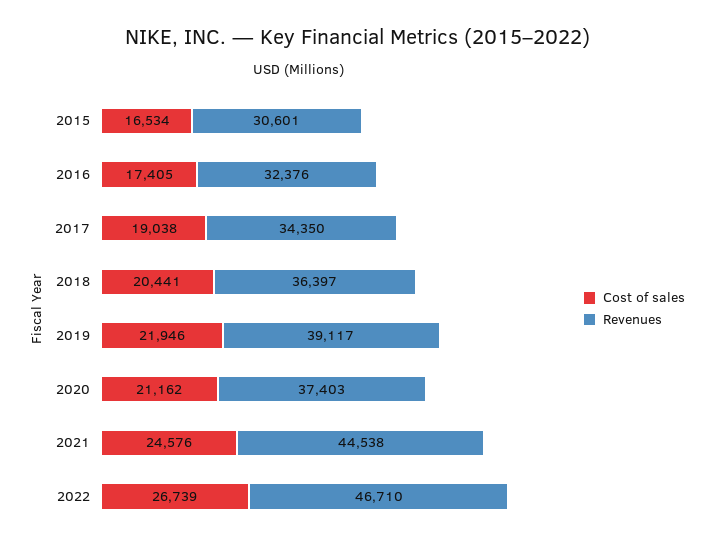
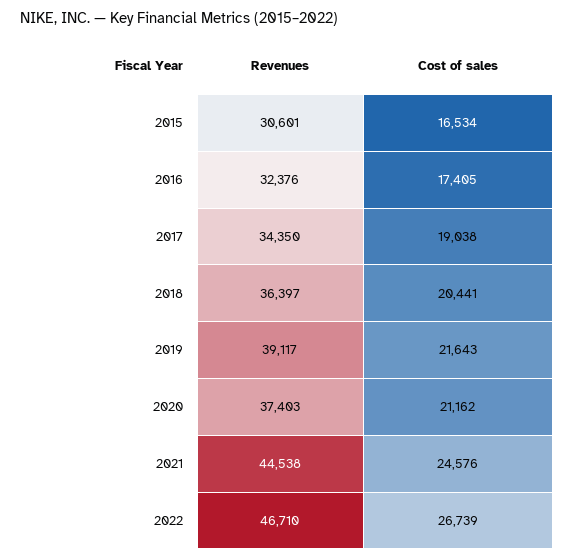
Cost of sales, 2019: 21946 -> 21643

